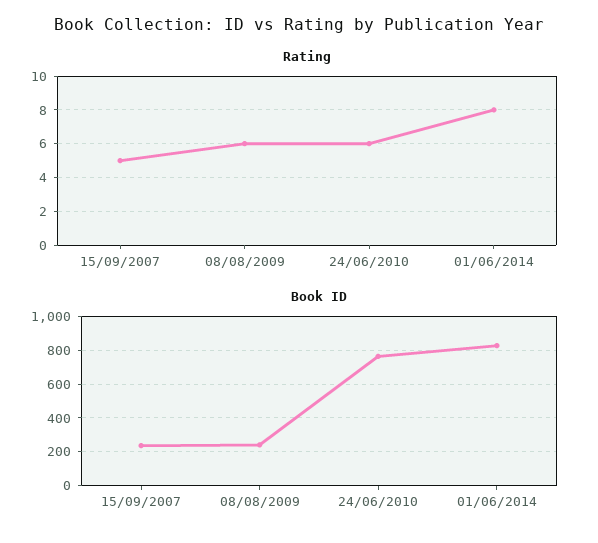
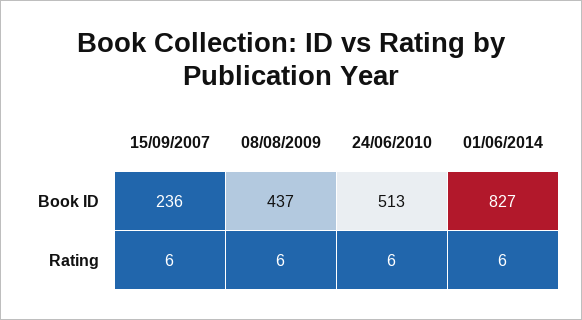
Rating, 15/09/2007: 5 -> 6
Rating, 01/06/2014: 8 -> 6
Book ID, 08/08/2009: 250 -> 437
Book ID, 24/06/2010: 750 -> 513

